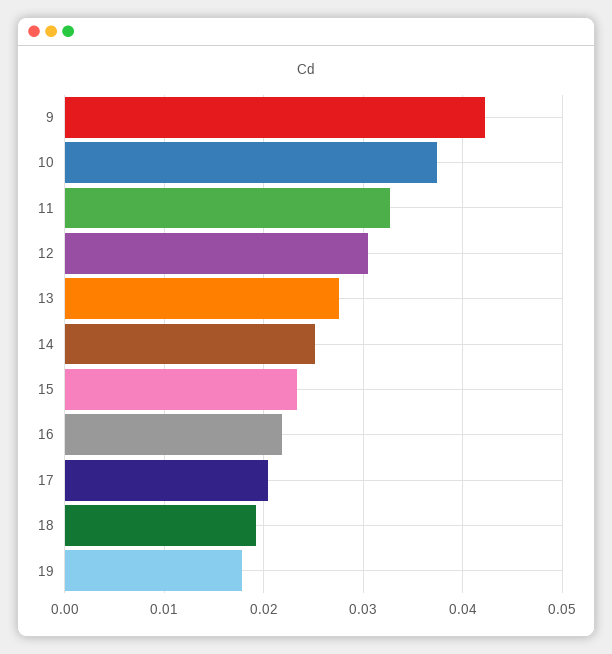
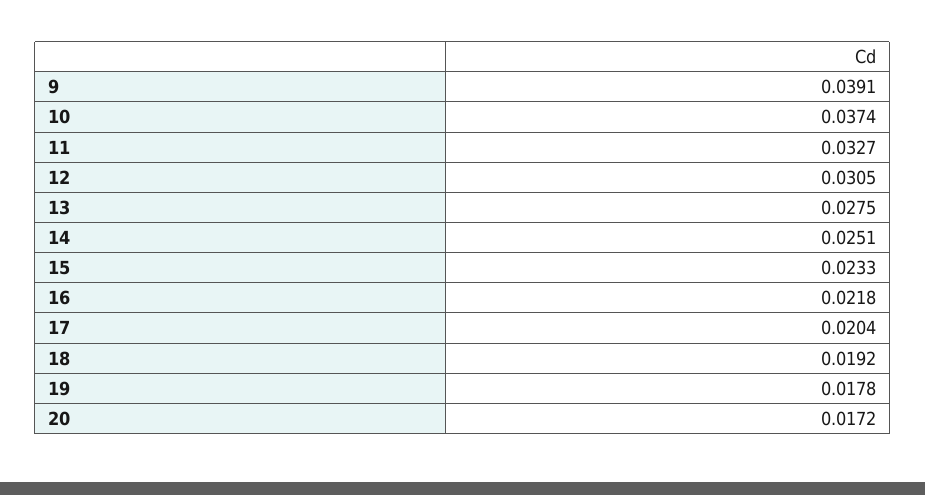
9: 0.042 -> 0.0391
20: none -> 0.0172

